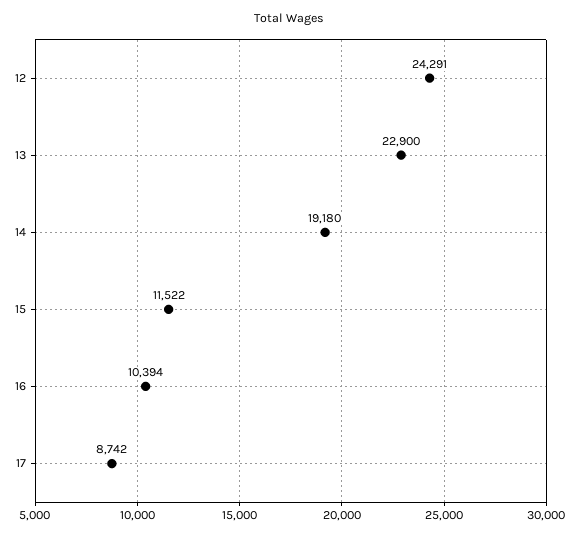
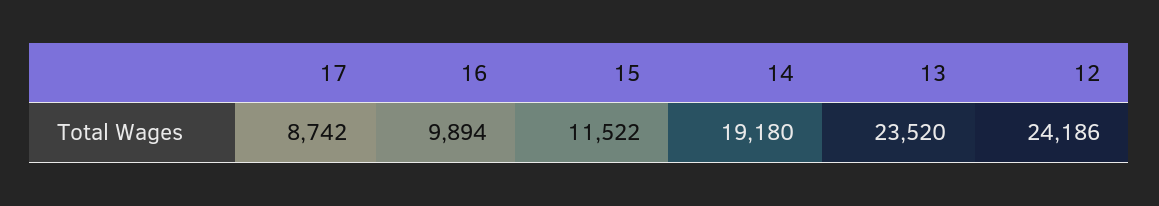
12: 24291 -> 24186
13: 22900 -> 23520
16: 10394 -> 9894

